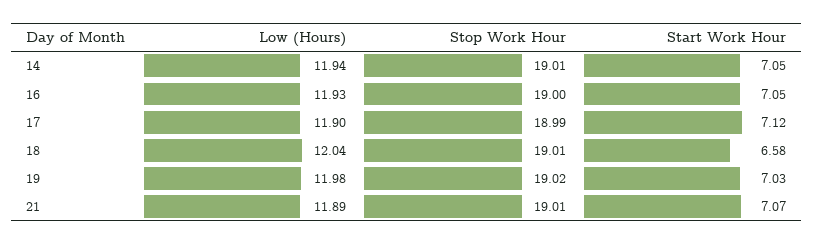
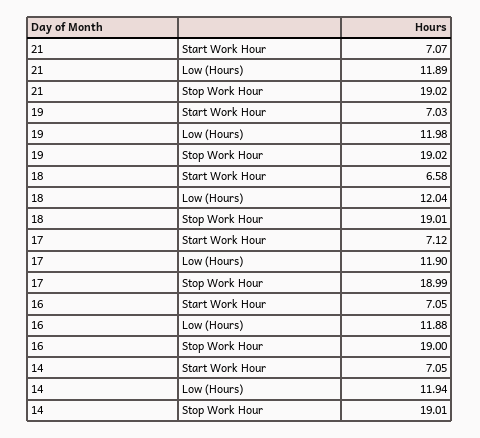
Low (Hours), 16: 11.93 -> 11.88
Stop Work Hour, 21: 19.01 -> 19.02

